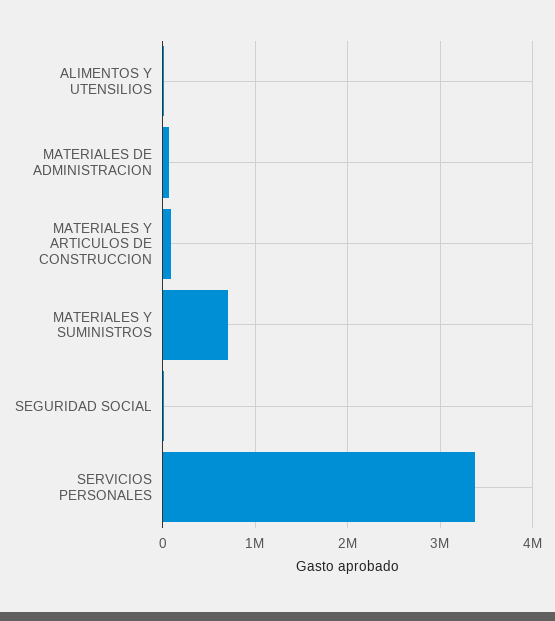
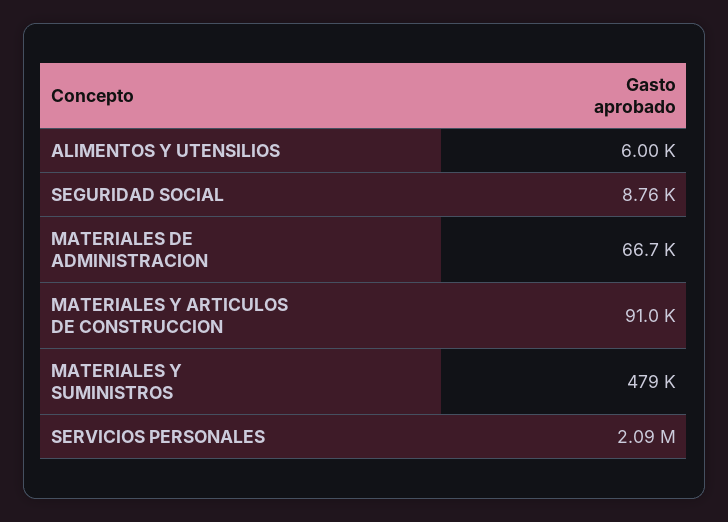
MATERIALES Y SUMINISTROS: 700000 -> 479000
SERVICIOS PERSONALES: 3400000 -> 2090000

